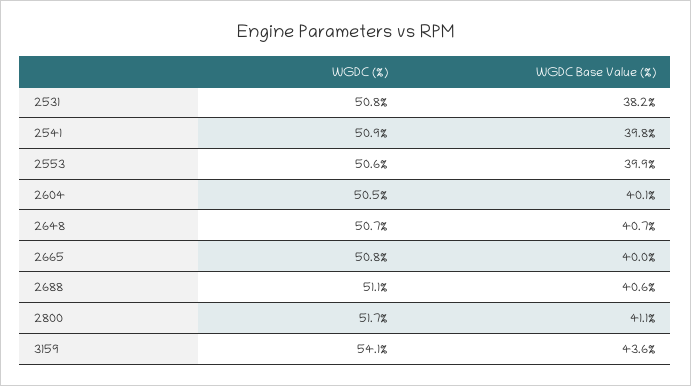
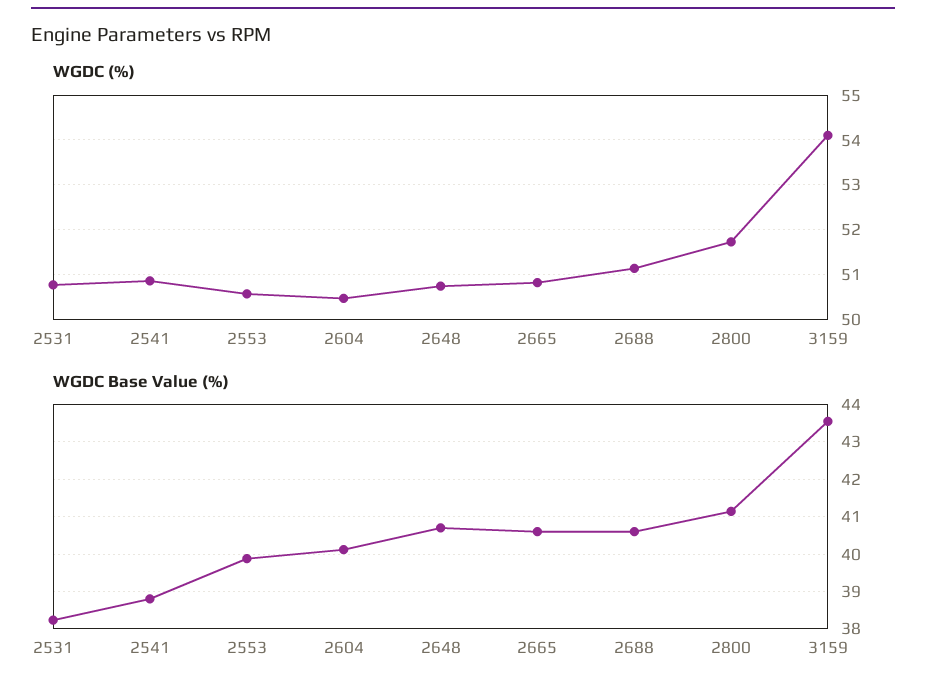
WGDC Base Value (%), 2541: 39.8 -> 38.8
WGDC Base Value (%), 2665: 40 -> 40.6

